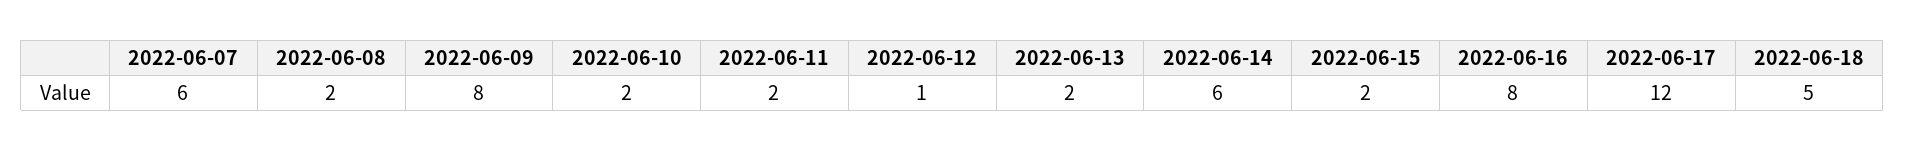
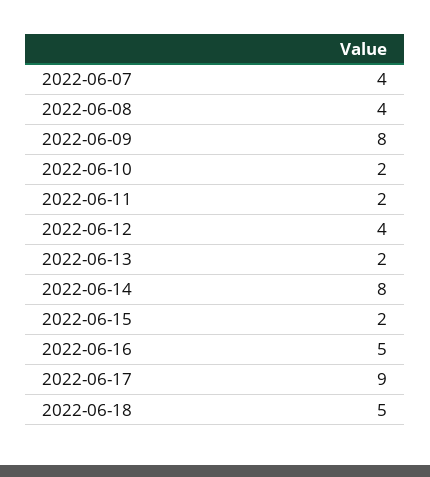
2022-06-07: 6 -> 4
2022-06-08: 2 -> 4
2022-06-12: 1 -> 4
2022-06-14: 6 -> 8
2022-06-16: 8 -> 5
2022-06-17: 12 -> 9

